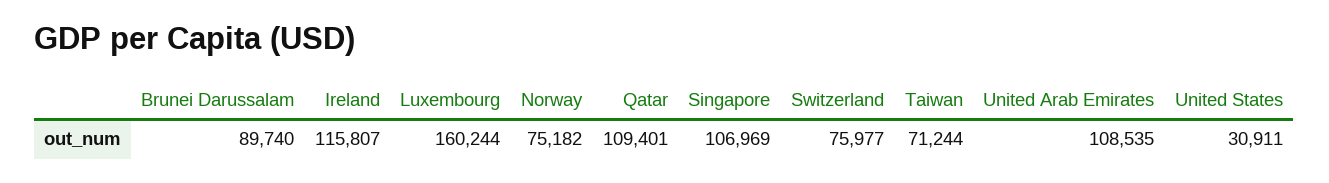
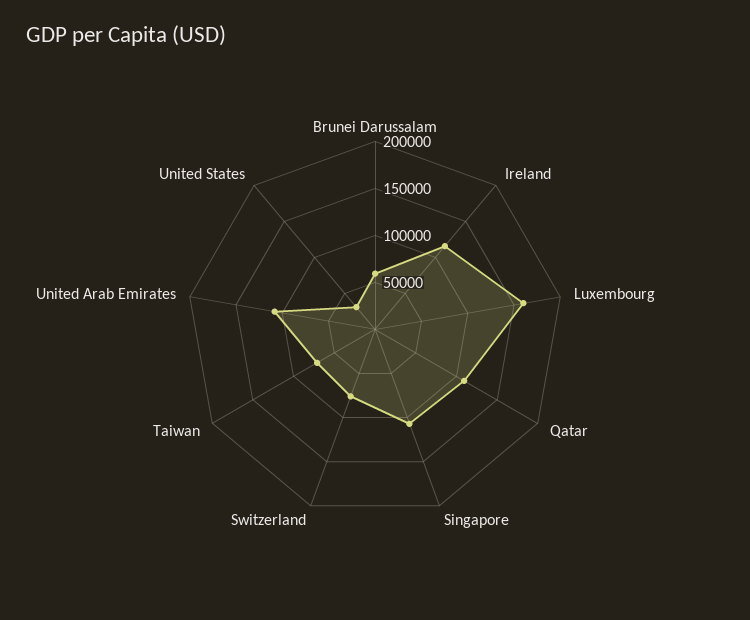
Brunei Darussalam: 89740 -> 60000
Norway: 75182 -> none

